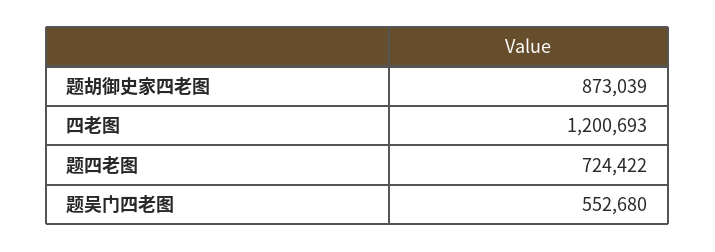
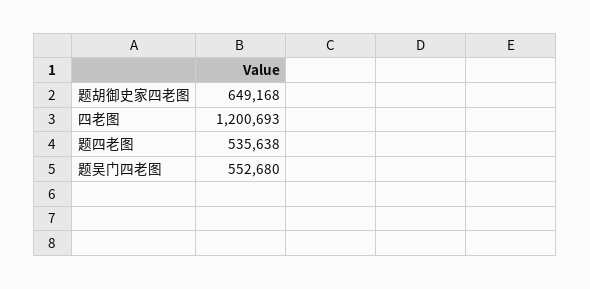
题胡御史家四老图: 873039 -> 649168
题四老图: 724422 -> 535638

